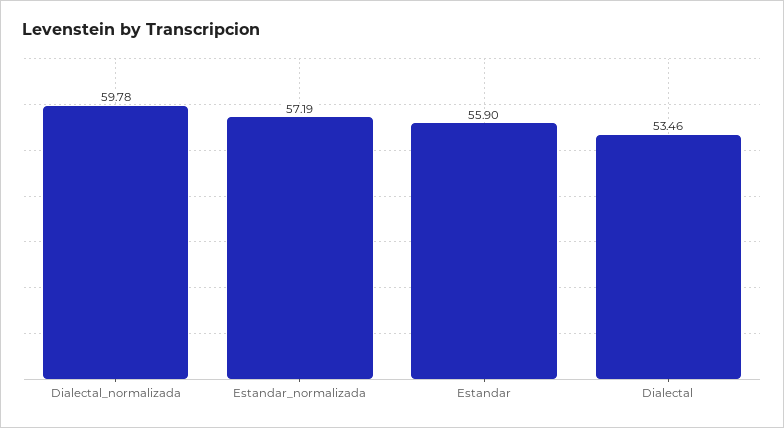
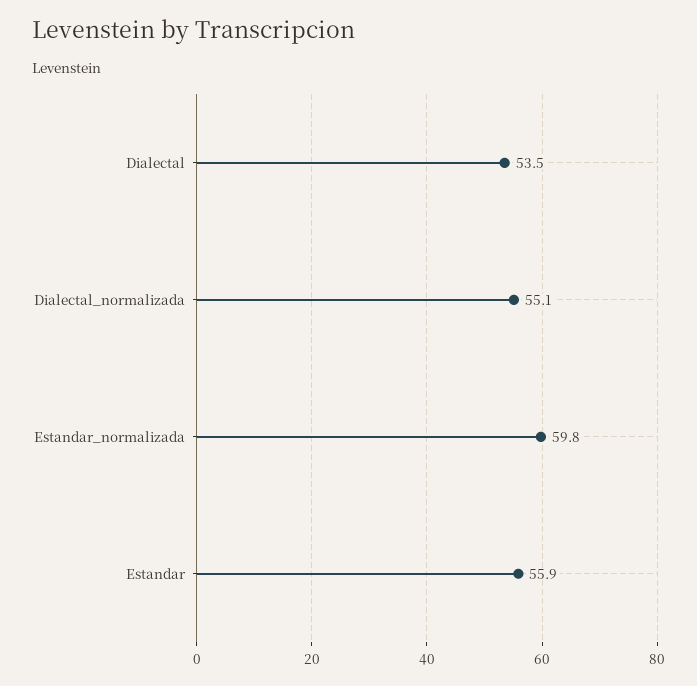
Dialectal_normalizada: 59.78 -> 55.1
Estandar_normalizada: 57.19 -> 59.8

